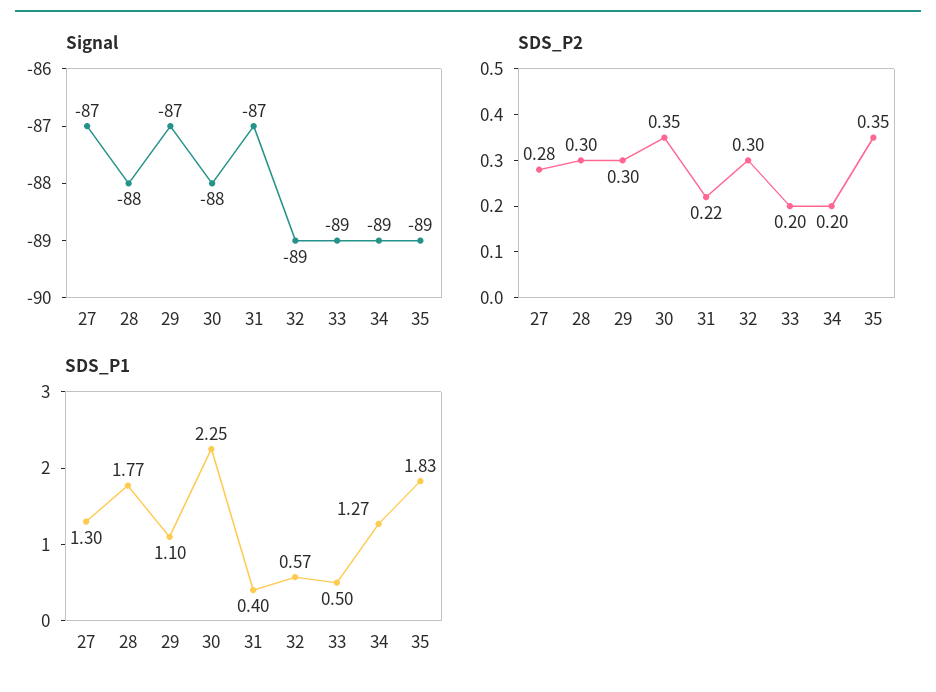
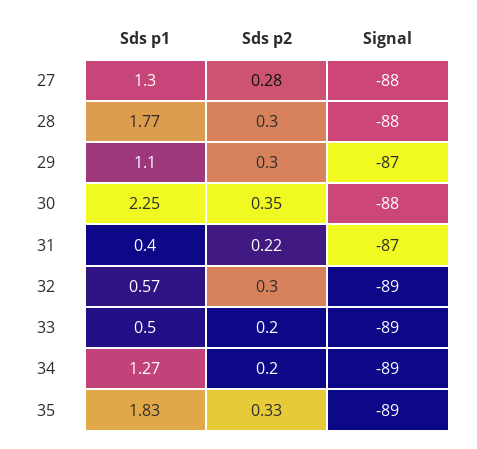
Signal, 27: -87 -> -88
SDS_P2, 35: 0.35 -> 0.33

